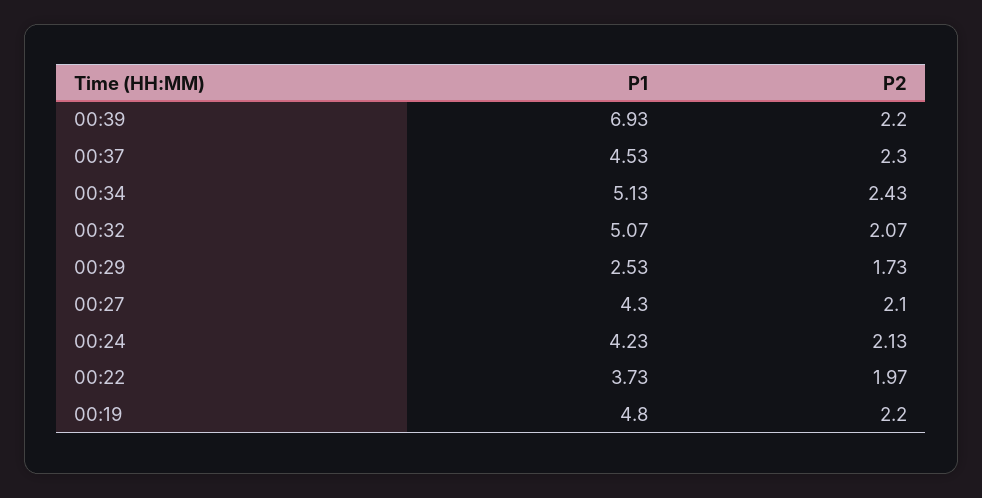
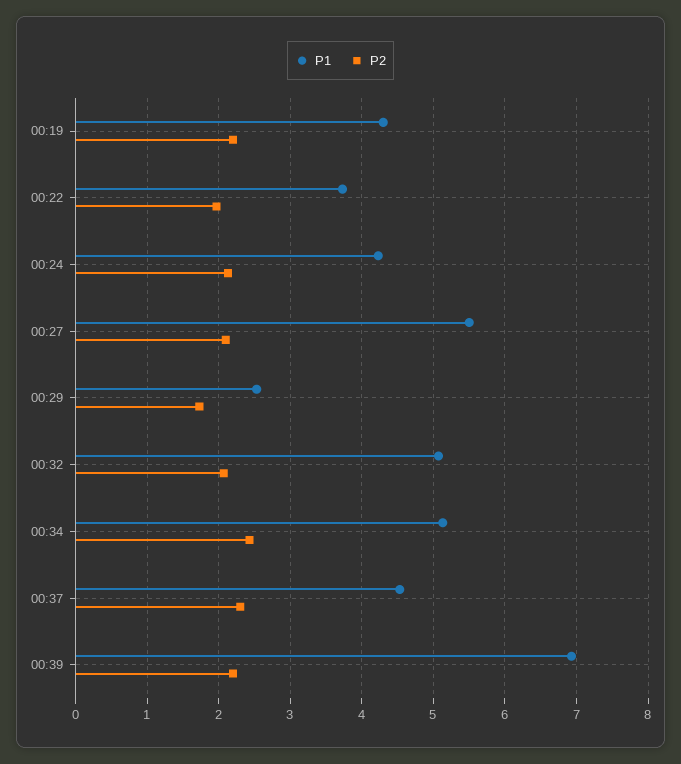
P1, 00:27: 4.3 -> 5.5
P1, 00:19: 4.8 -> 4.3

